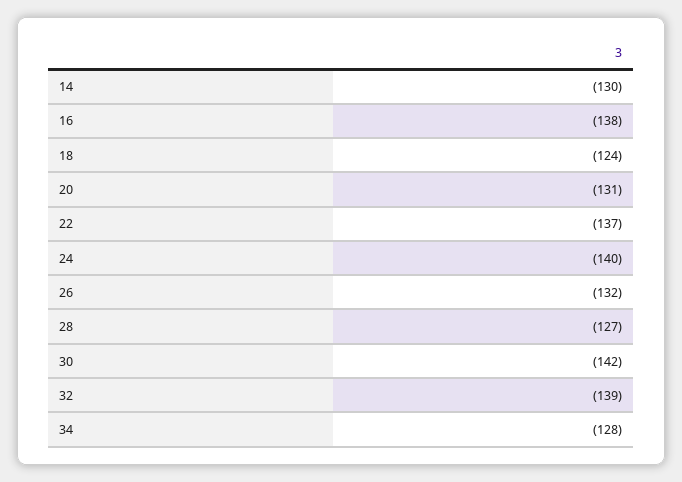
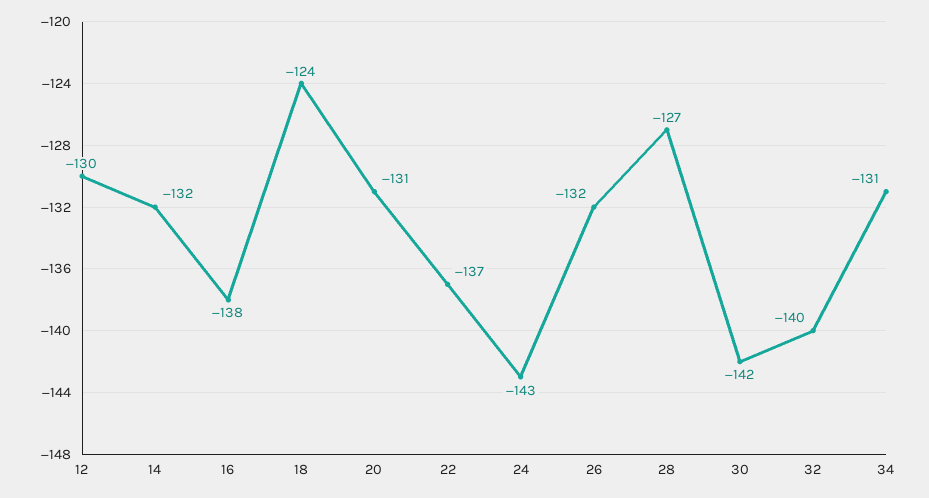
14: -130 -> -132
24: -140 -> -143
32: -139 -> -140
34: -128 -> -131
12: none -> -130

